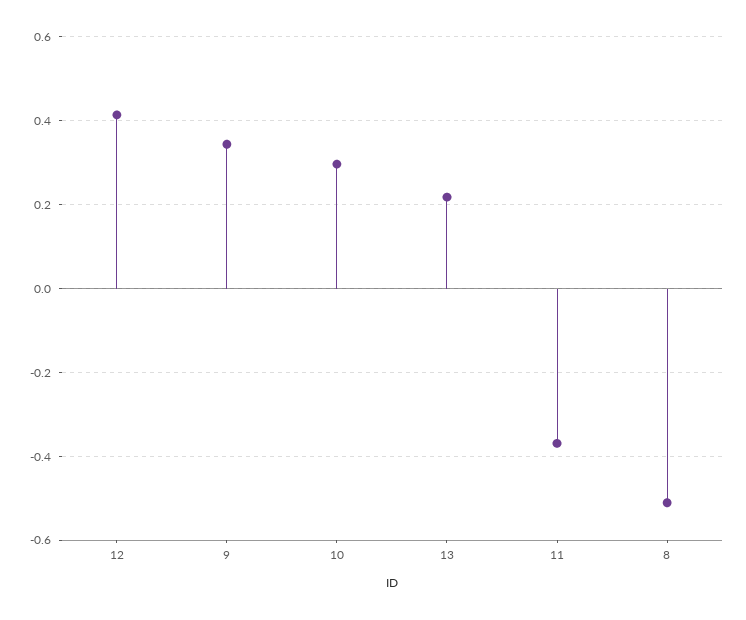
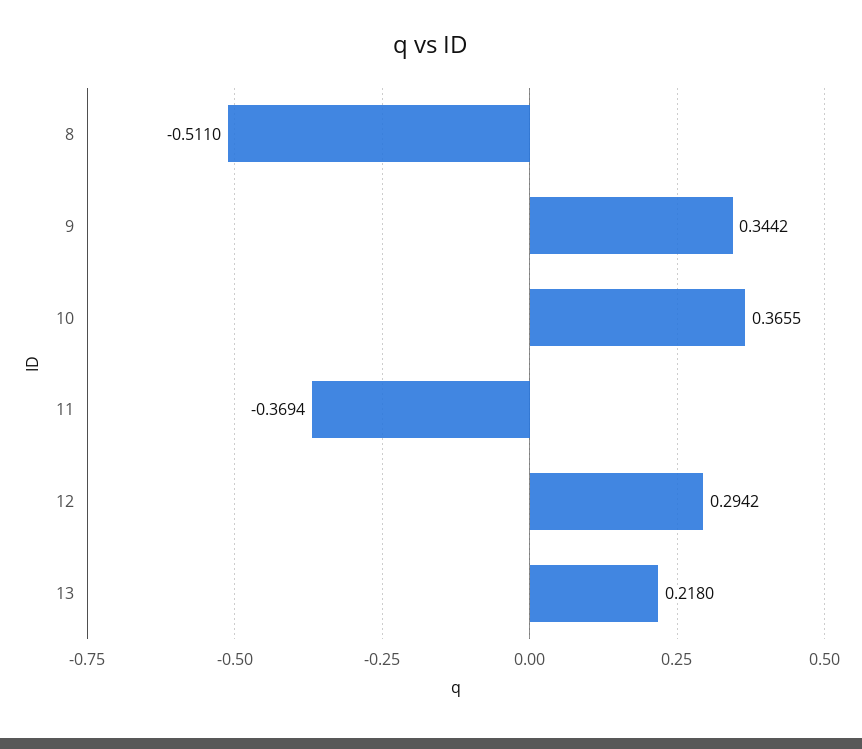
12: 0.42 -> 0.2942
10: 0.3 -> 0.3655

